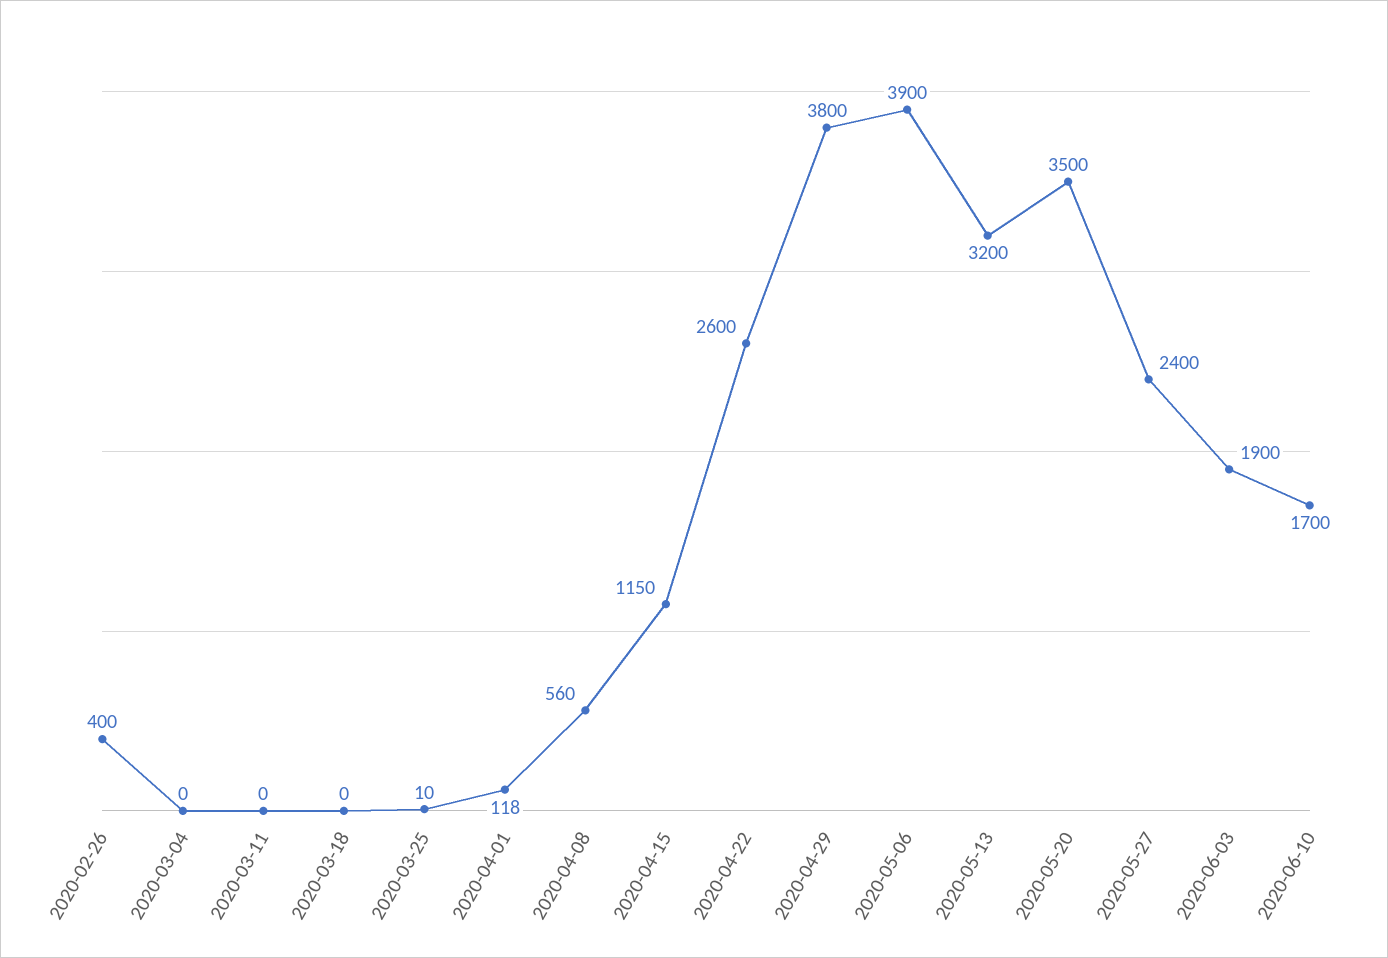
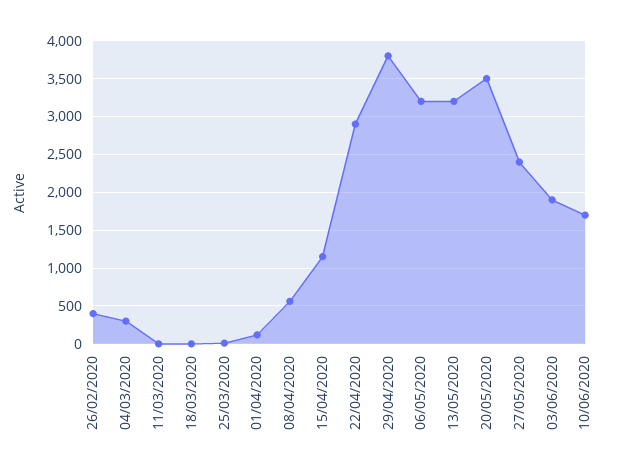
2020-03-04: 0 -> 300
2020-04-22: 2600 -> 2900
2020-05-06: 3900 -> 3200

